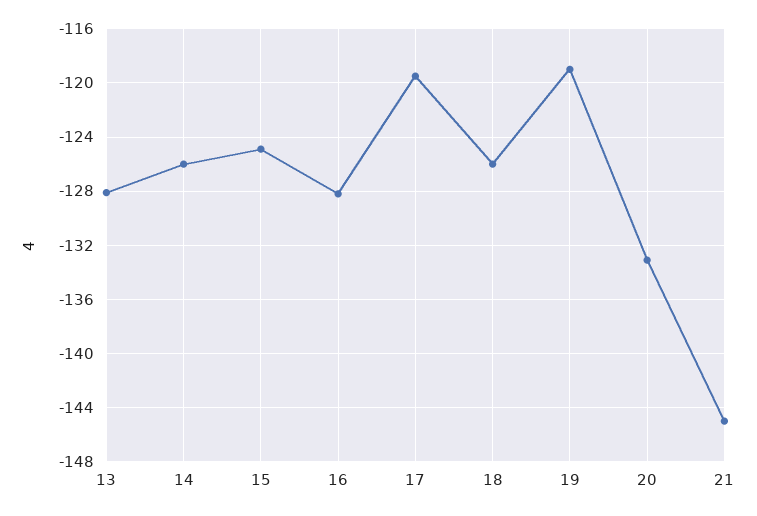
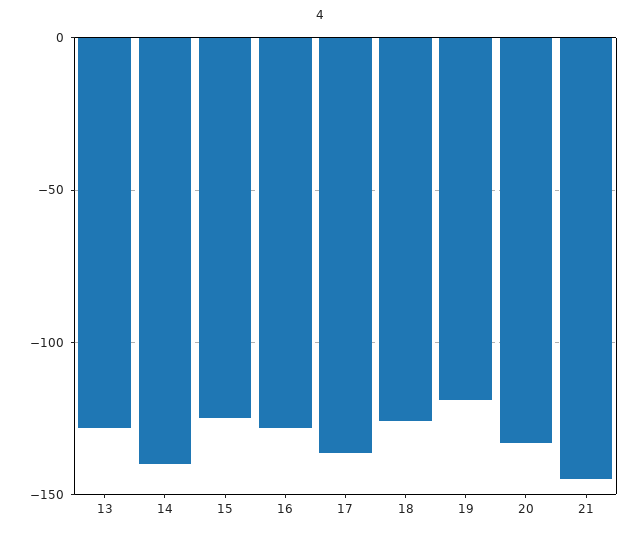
14: -126 -> -140
17: -119.5 -> -135

